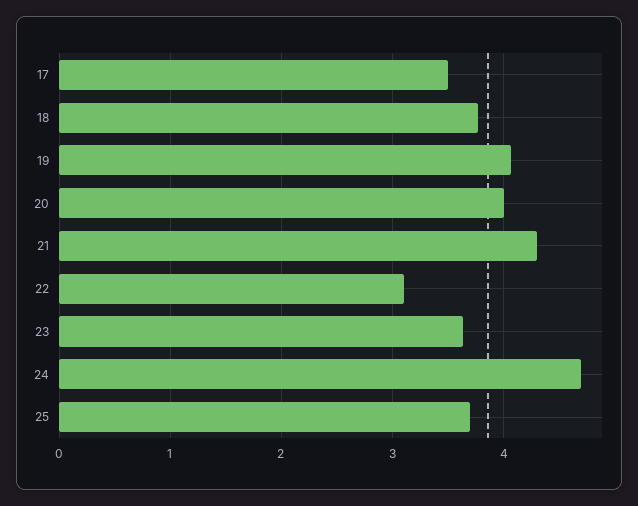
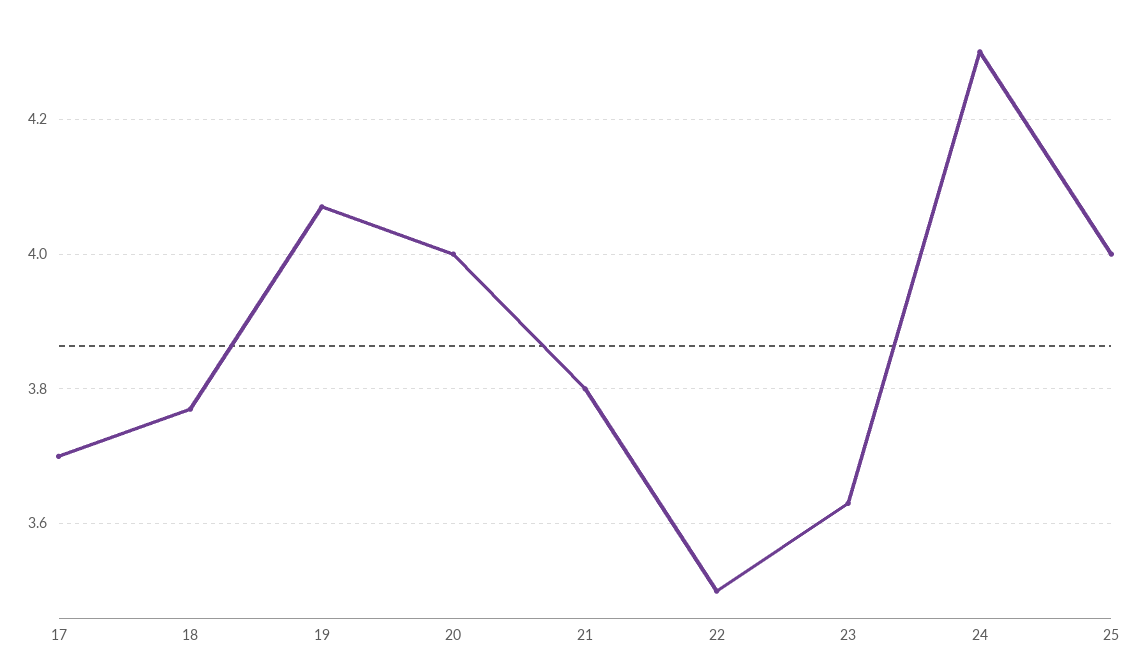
17: 3.5 -> 3.7
21: 4.3 -> 3.8
22: 3.1 -> 3.5
24: 4.7 -> 4.3
25: 3.7 -> 4

